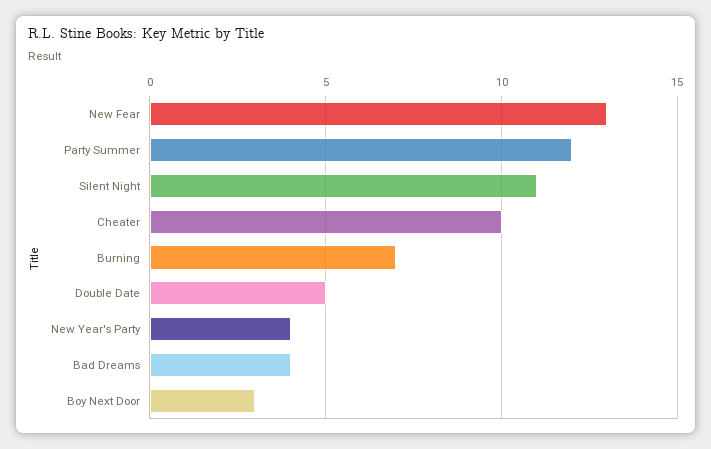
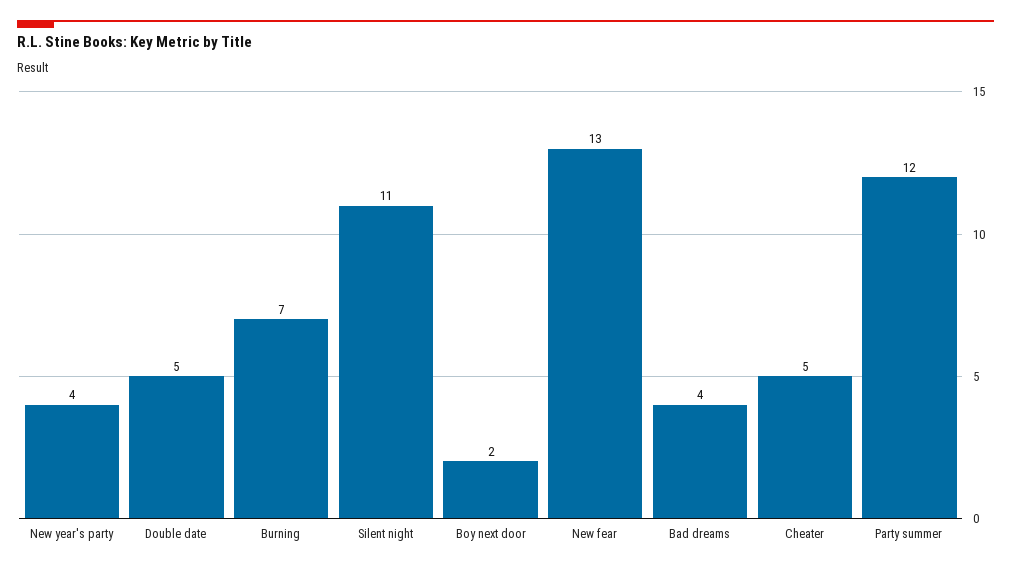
Cheater: 10 -> 5
Boy Next Door: 3 -> 2

